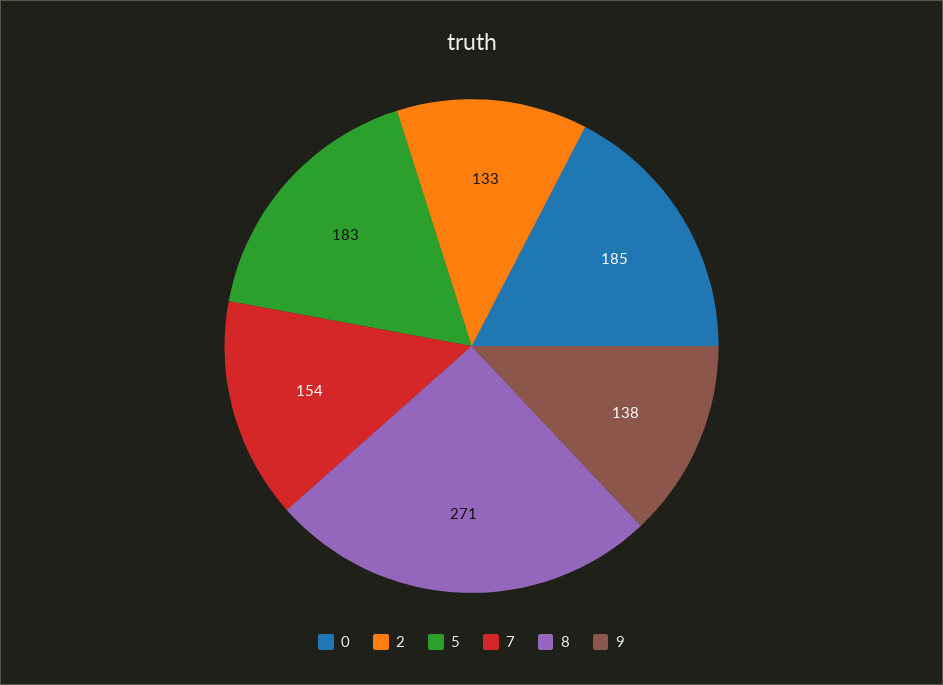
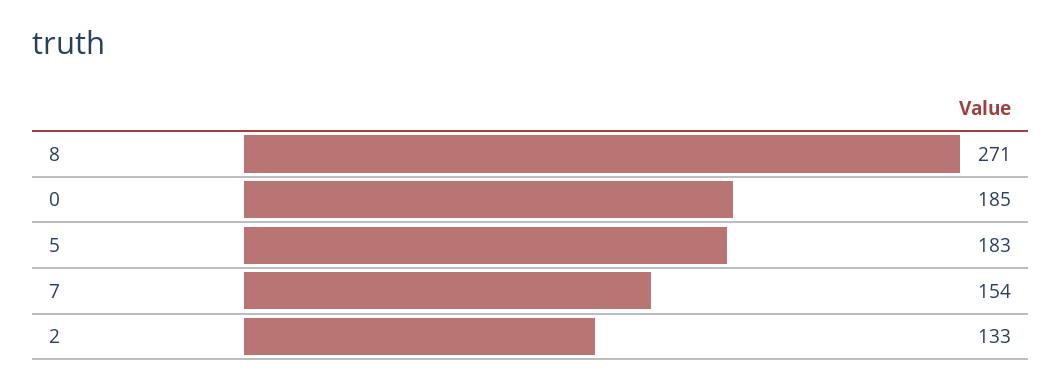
9: 138 -> none

